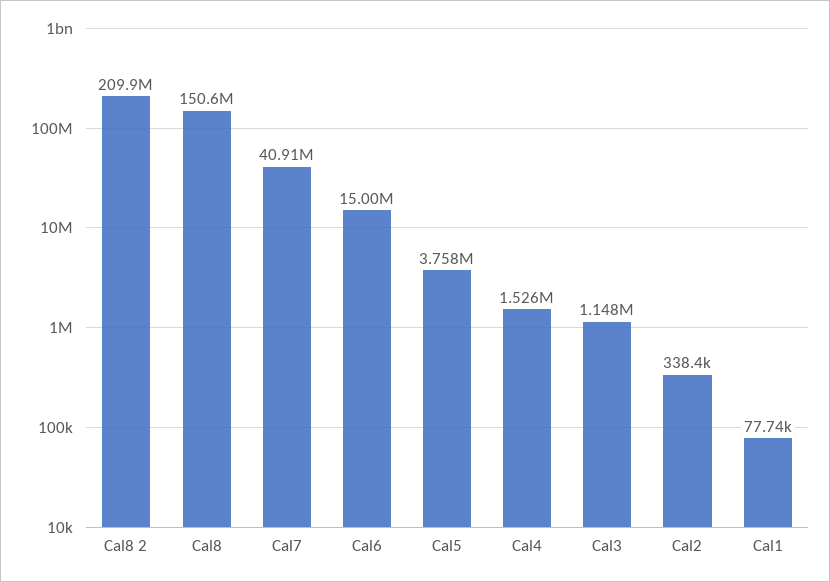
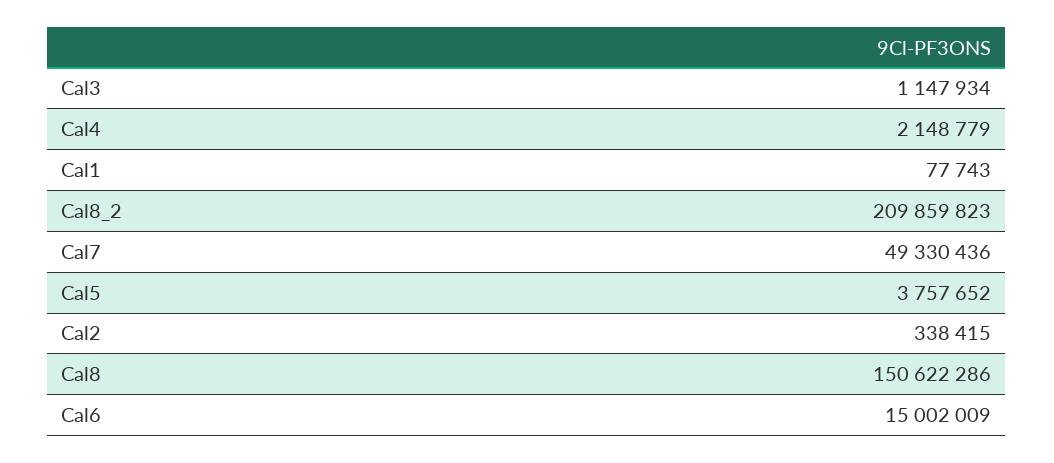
Cal7: 40910000 -> 49330436
Cal4: 1526000 -> 2148779

